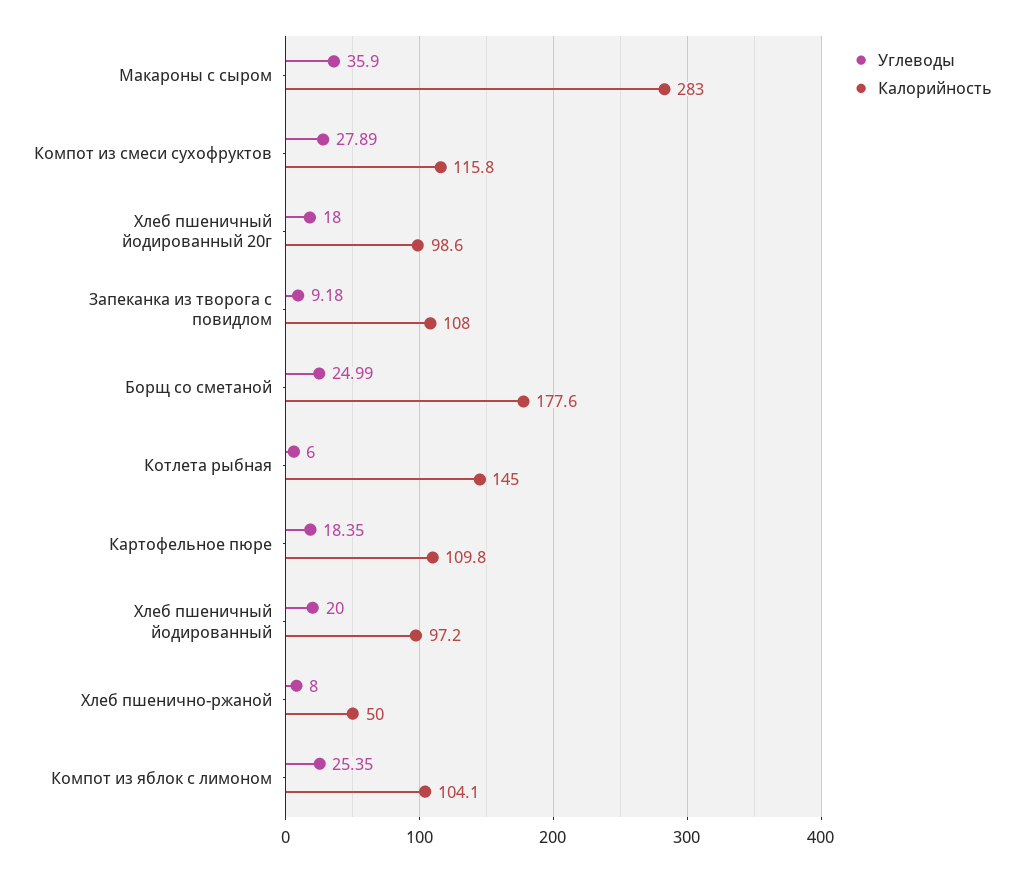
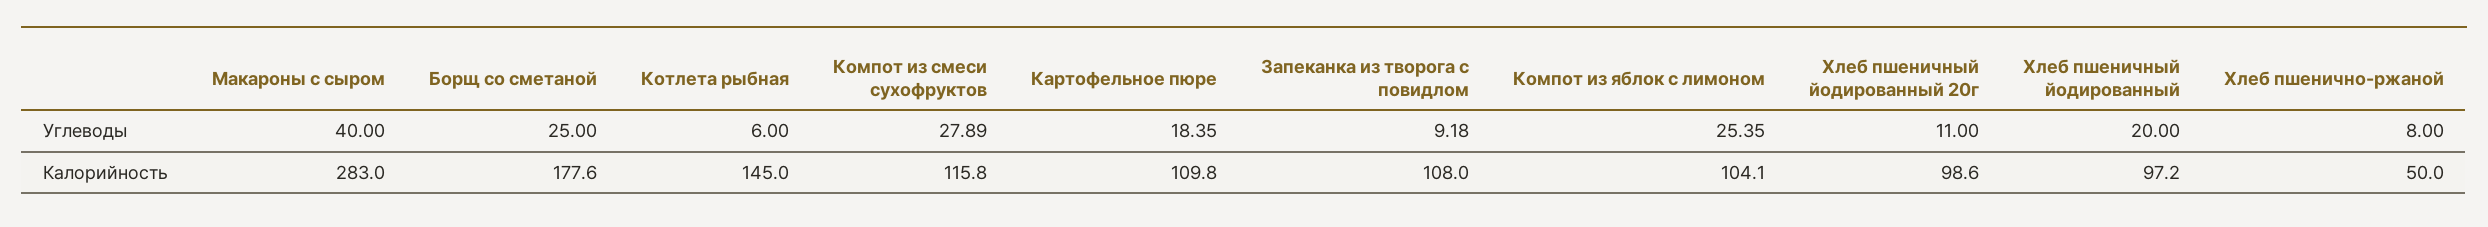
Углеводы, Макароны с сыром: 35.9 -> 40
Углеводы, Хлеб пшеничный йодированный 20г: 18 -> 11
Углеводы, Борщ со сметаной: 24.99 -> 25

